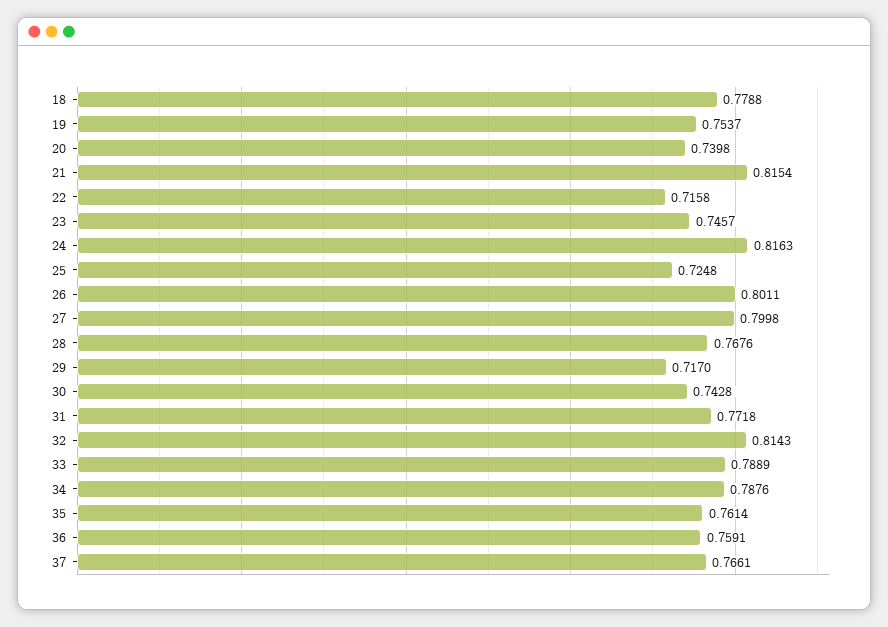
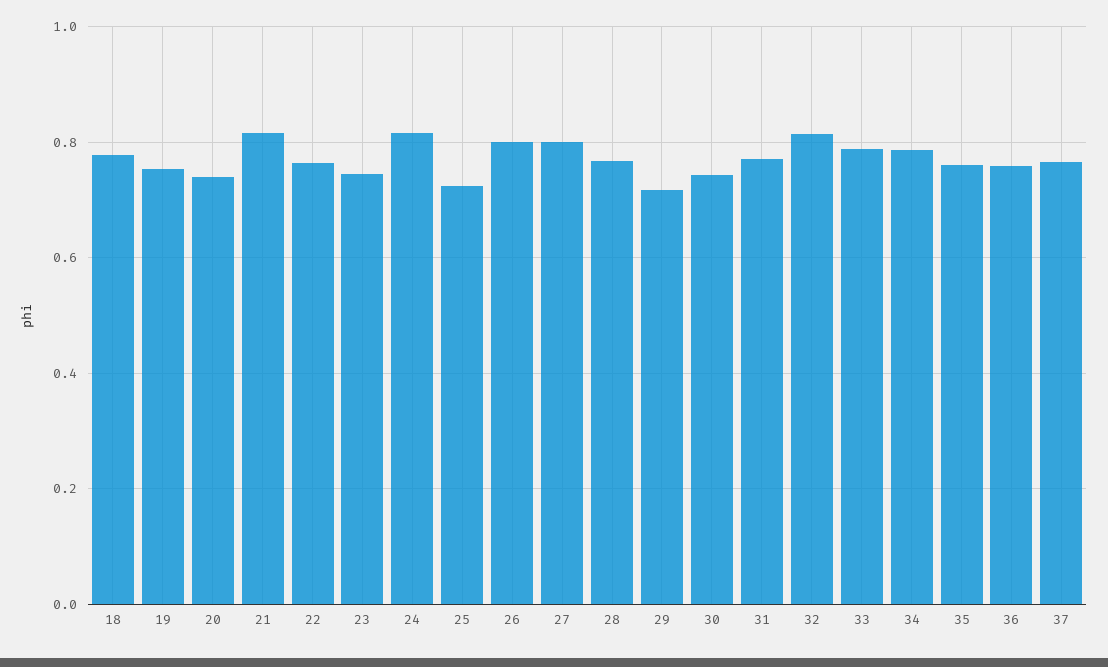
22: 0.7158 -> 0.76

